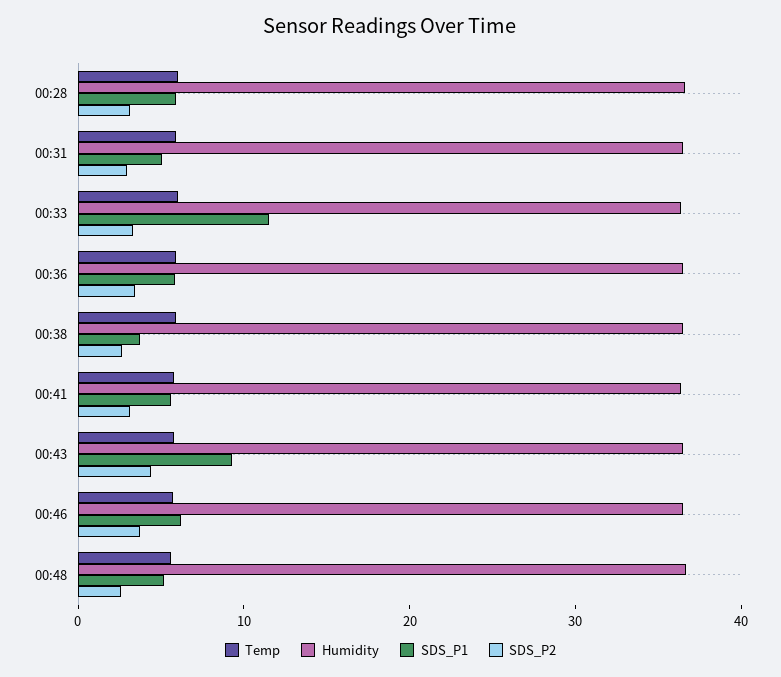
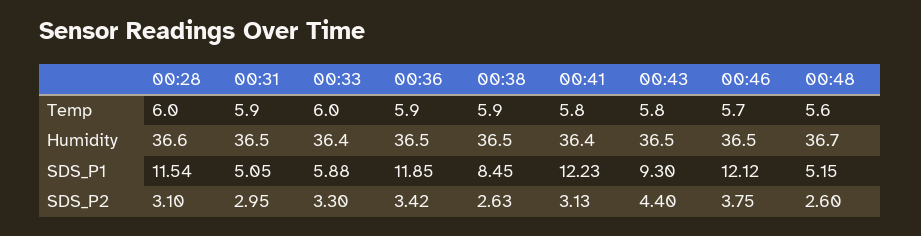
SDS_P1, 00:28: 6 -> 11.54
SDS_P1, 00:33: 12 -> 5.88
SDS_P1, 00:36: 6 -> 11.85
SDS_P1, 00:38: 4 -> 8.45
SDS_P1, 00:41: 6 -> 12.23
SDS_P1, 00:46: 6 -> 12.12

